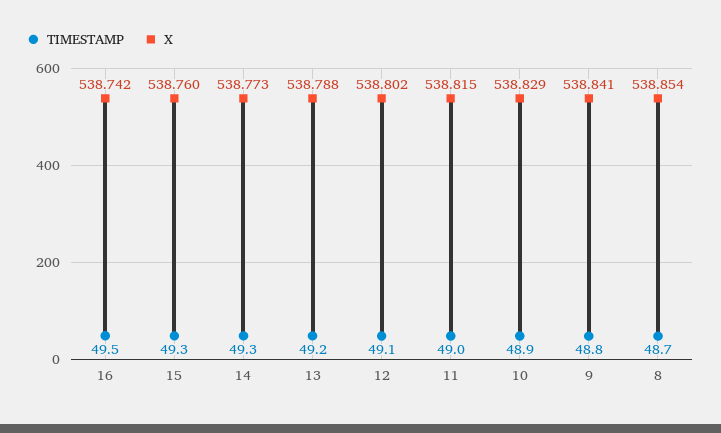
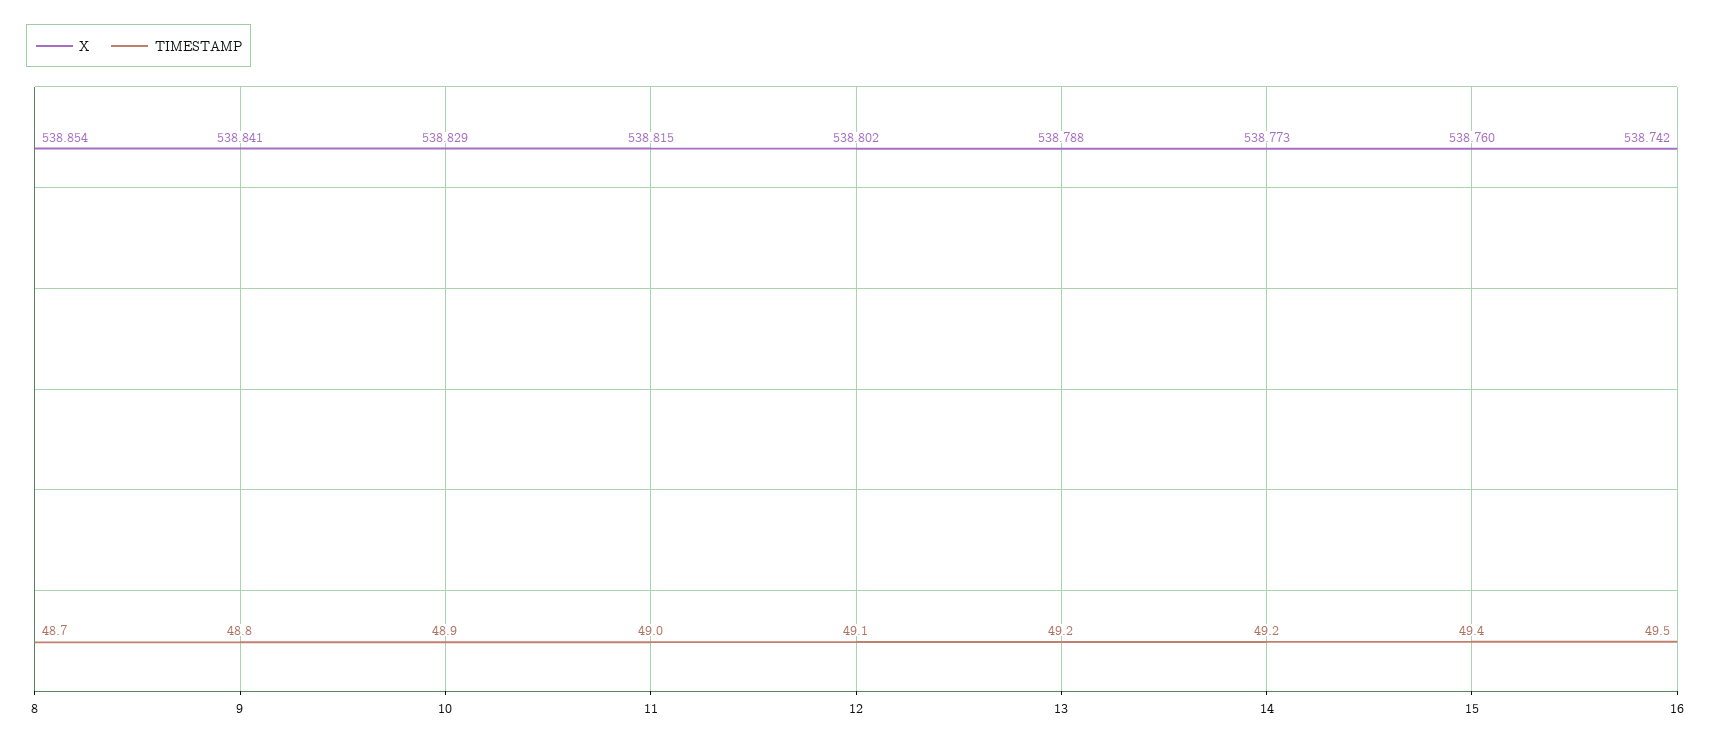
TIMESTAMP, 15: 49.3 -> 49.4
TIMESTAMP, 14: 49.3 -> 49.2

